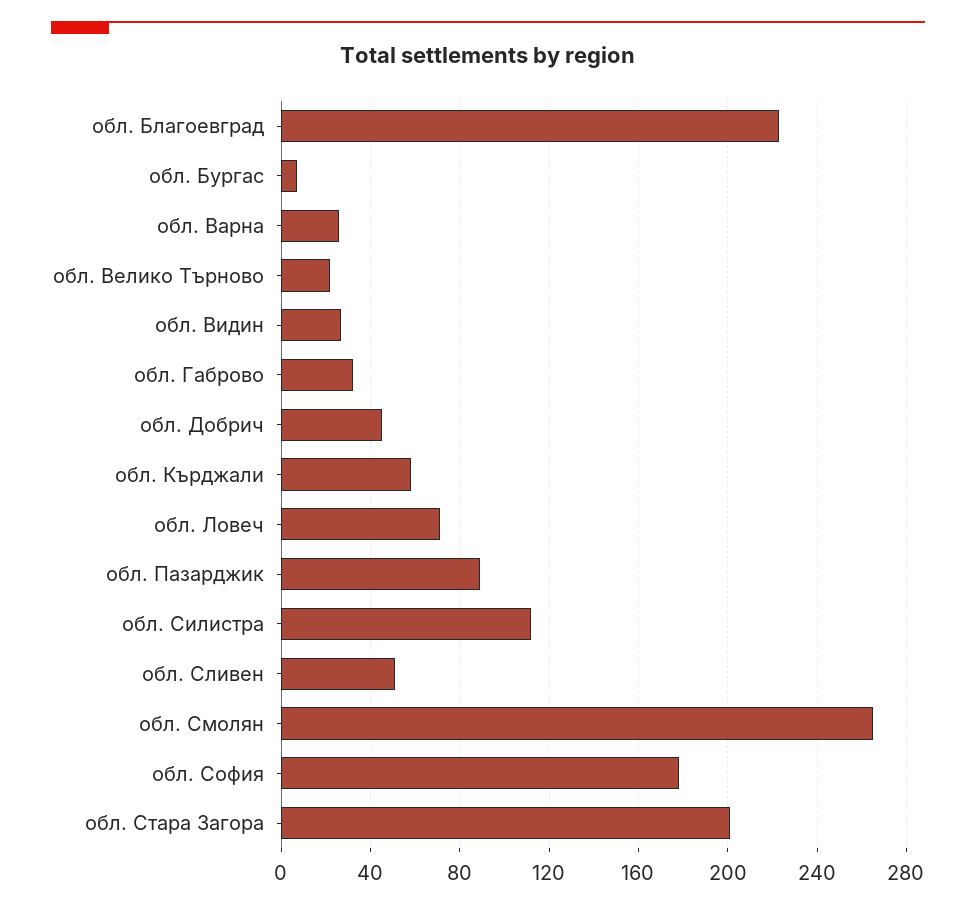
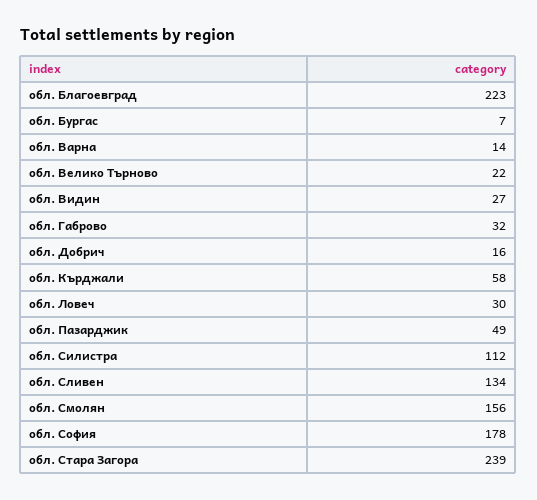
обл. Варна: 25 -> 14
обл. Добрич: 45 -> 16
обл. Ловеч: 70 -> 30
обл. Пазарджик: 90 -> 49
обл. Сливен: 50 -> 134
обл. Смолян: 265 -> 156
обл. Стара Загора: 200 -> 239

